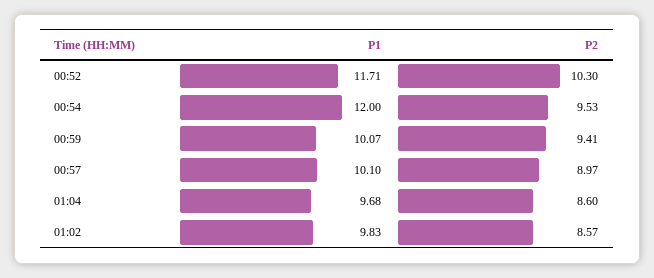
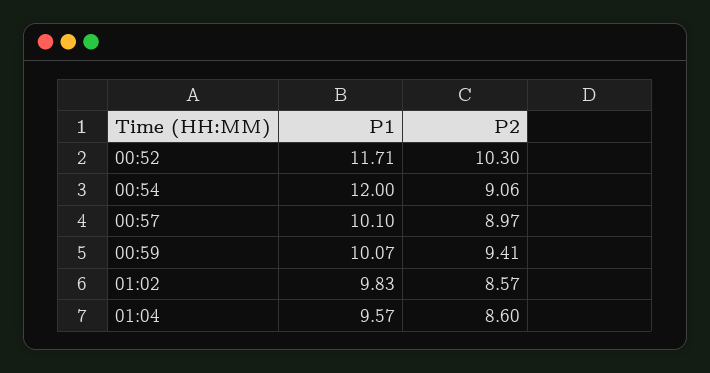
P2, 00:54: 9.53 -> 9.06
P1, 01:04: 9.68 -> 9.57

